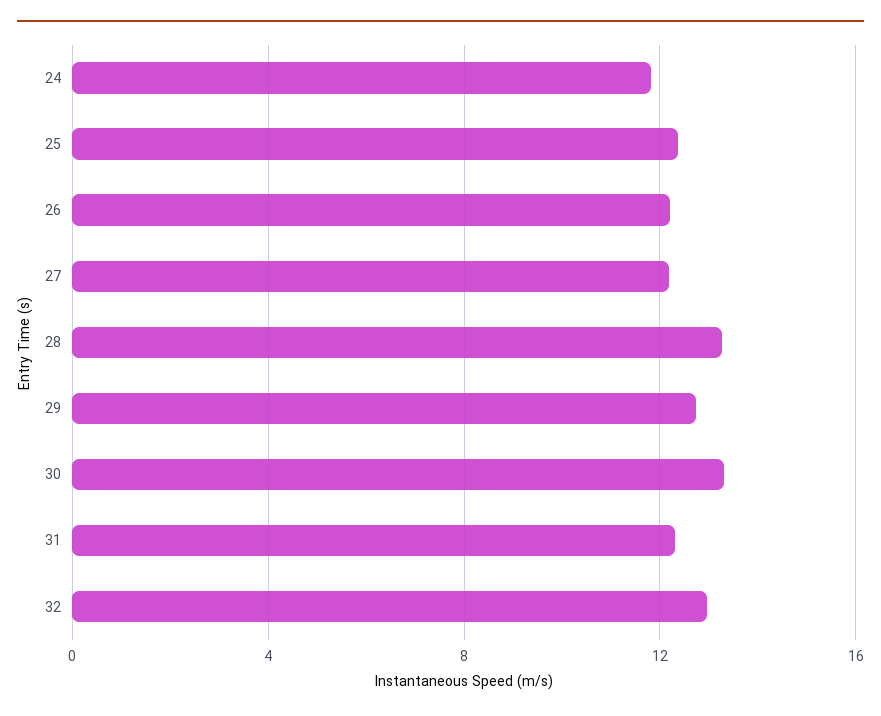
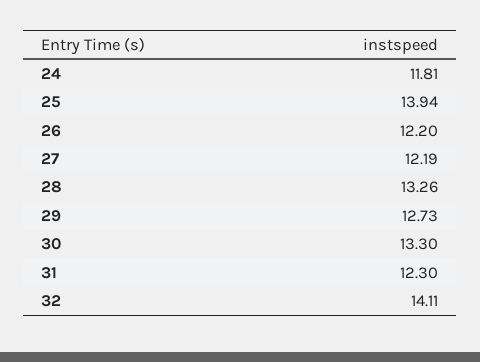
25: 12.5 -> 13.94
32: 13 -> 14.11

